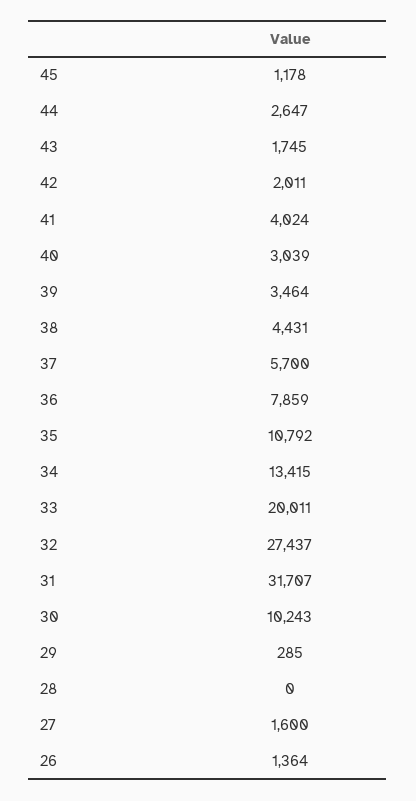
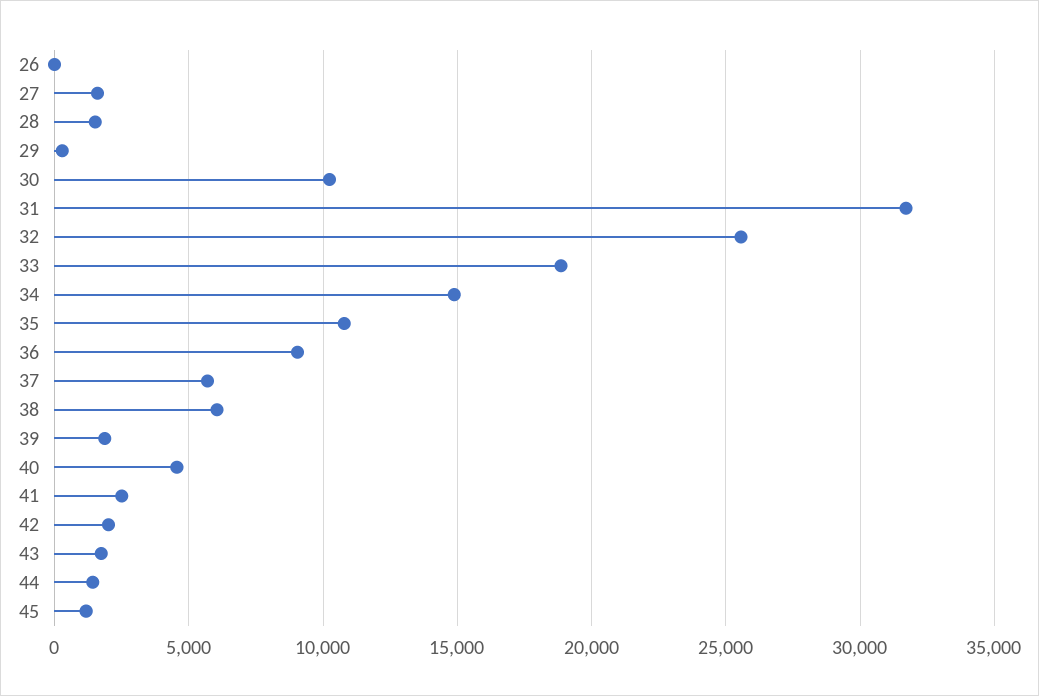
44: 2647 -> 1500
41: 4024 -> 2500
40: 3039 -> 4500
39: 3464 -> 2000
38: 4431 -> 6000
36: 7859 -> 9000
34: 13415 -> 15000
33: 20011 -> 19000
32: 27437 -> 25500
28: 0 -> 1500
26: 1364 -> 0

